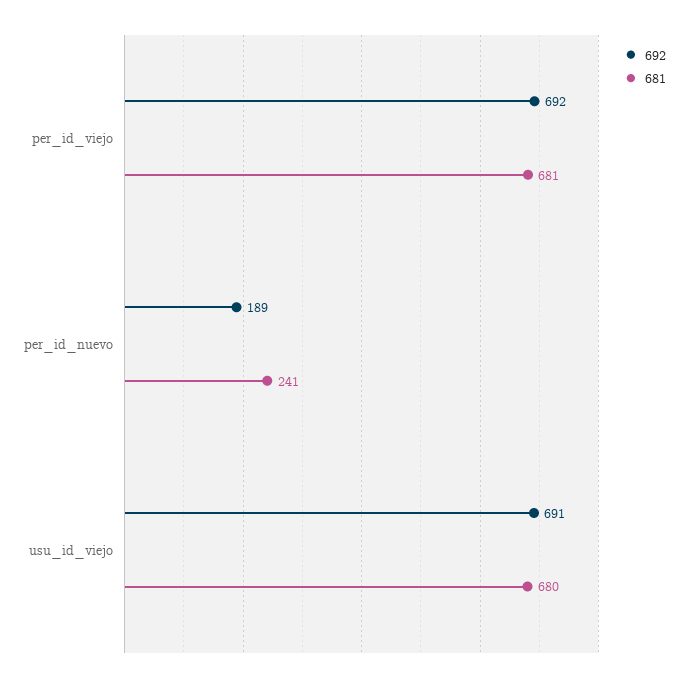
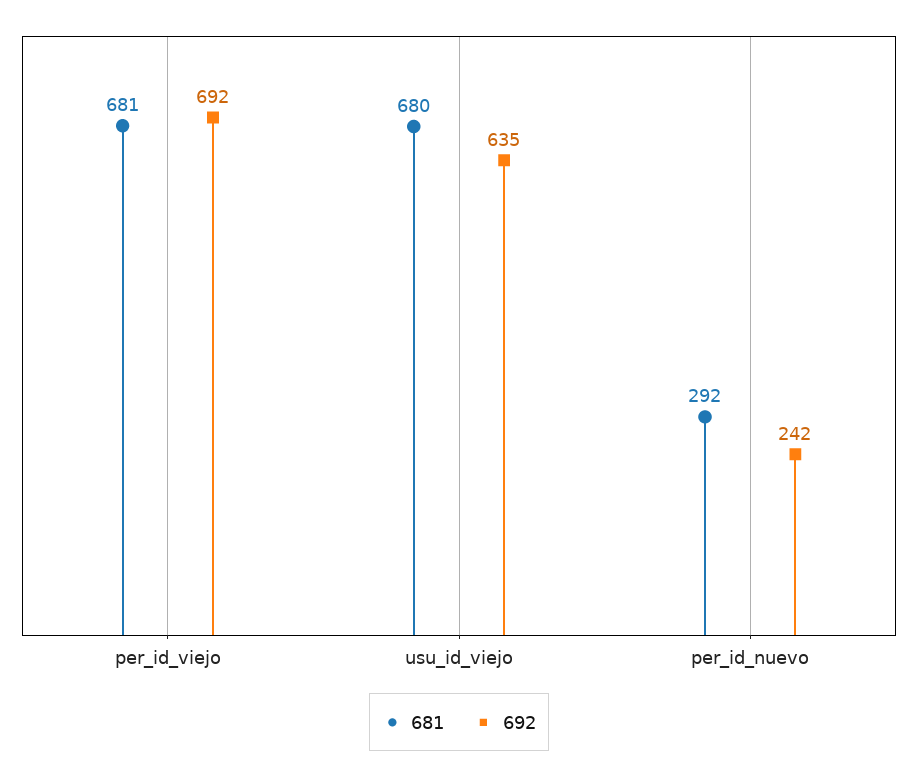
692, per_id_nuevo: 189 -> 242
681, per_id_nuevo: 241 -> 292
692, usu_id_viejo: 691 -> 635

